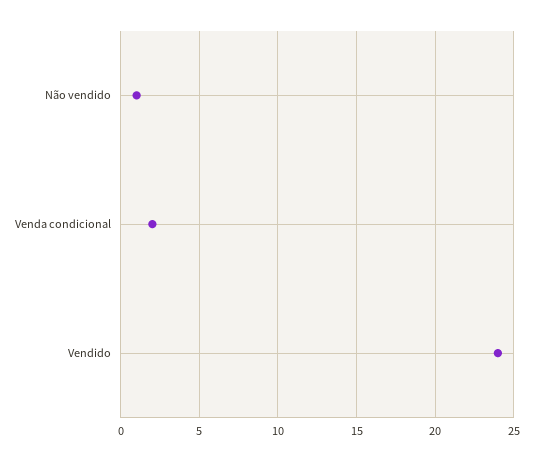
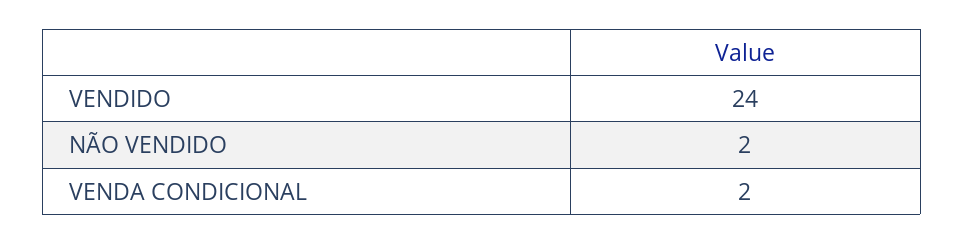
Não vendido: 1 -> 2

